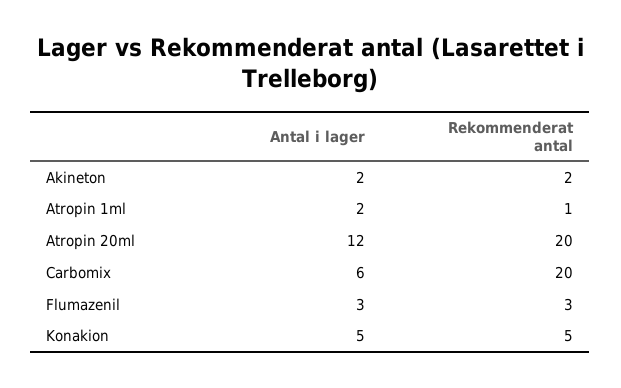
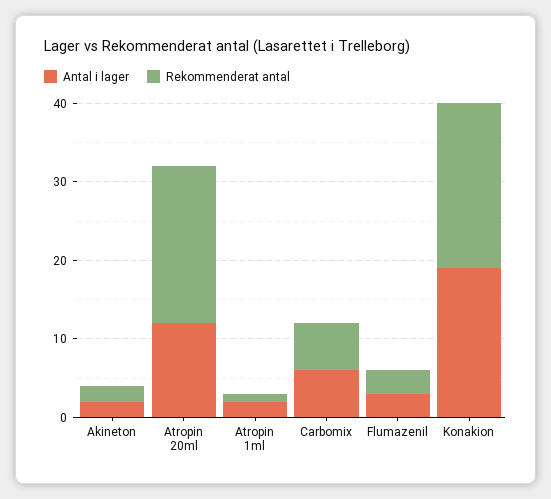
Rekommenderat antal, Carbomix: 20 -> 5
Antal i lager, Konakion: 5 -> 20
Rekommenderat antal, Konakion: 5 -> 20

